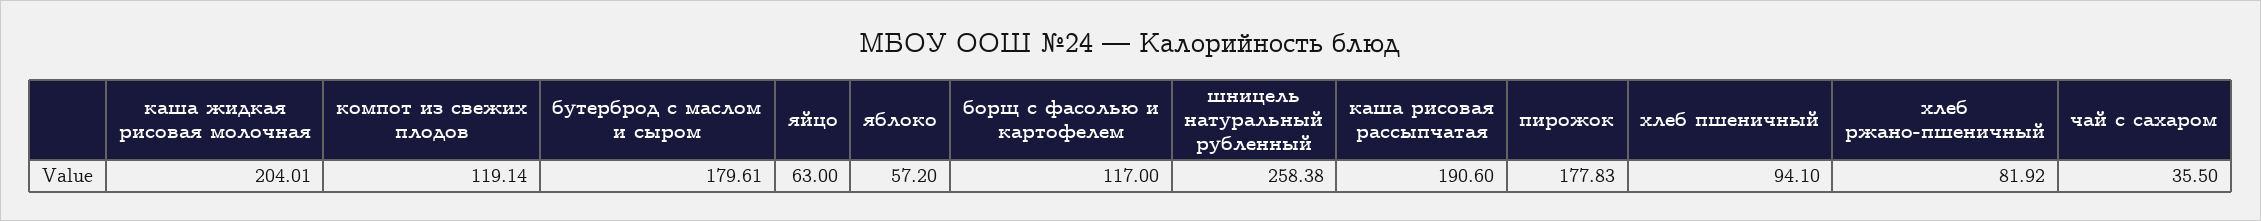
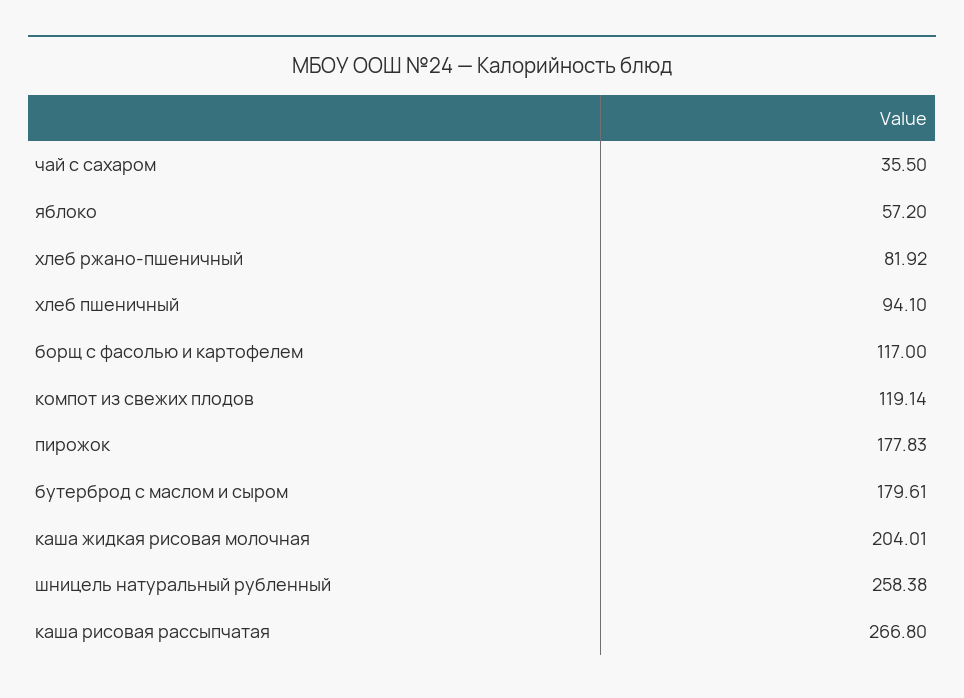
яйцо: 63 -> none
каша рисовая рассыпчатая: 190.6 -> 266.8

